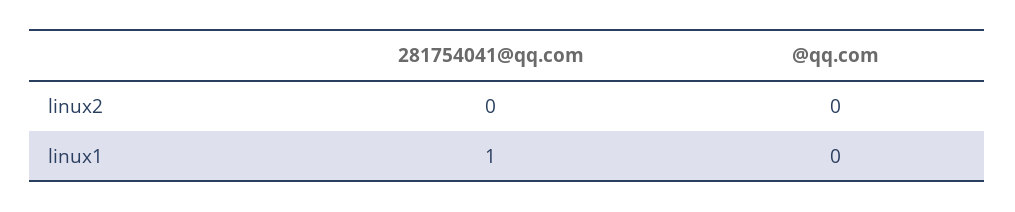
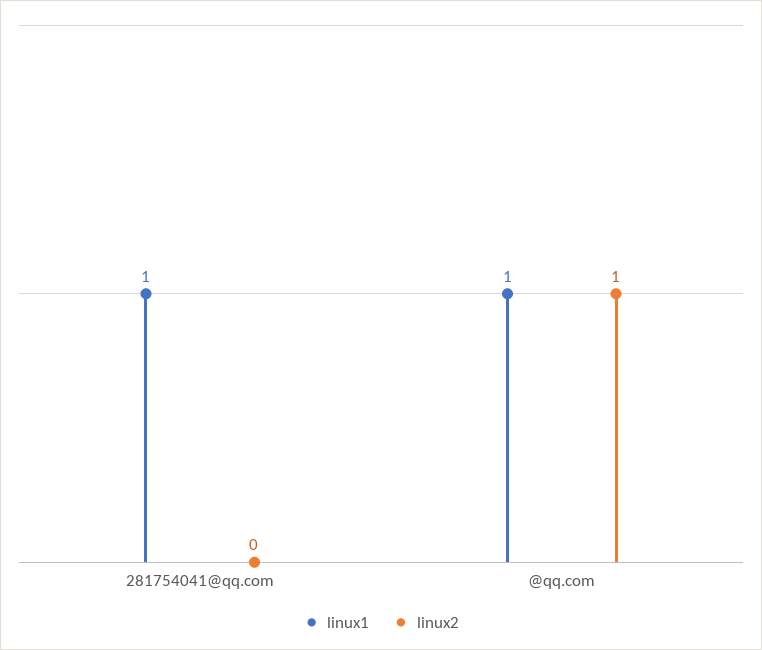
linux2, @qq.com: 0 -> 1
linux1, @qq.com: 0 -> 1

